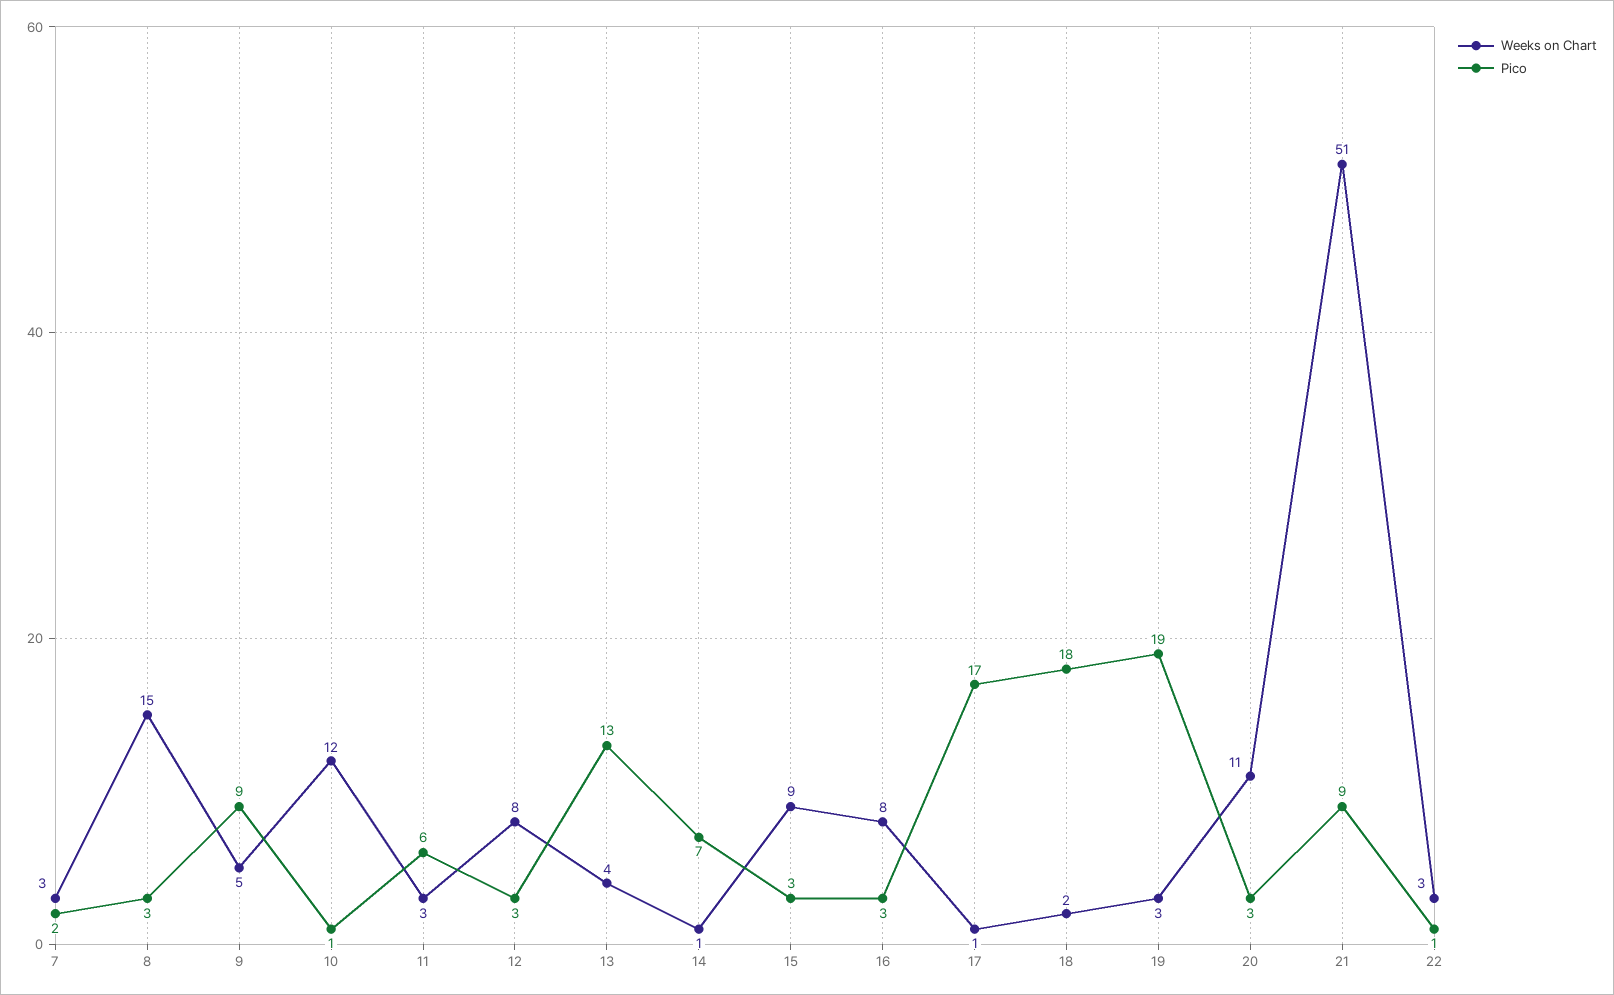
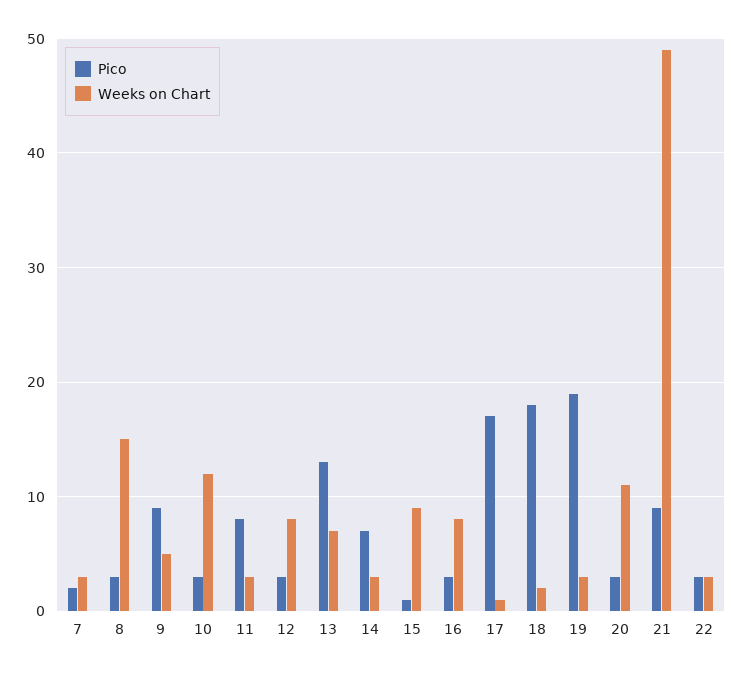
Pico, 10: 1 -> 3
Pico, 11: 6 -> 8
Weeks on Chart, 13: 4 -> 7
Weeks on Chart, 14: 1 -> 3
Pico, 15: 3 -> 1
Weeks on Chart, 21: 51 -> 49
Pico, 22: 1 -> 3

